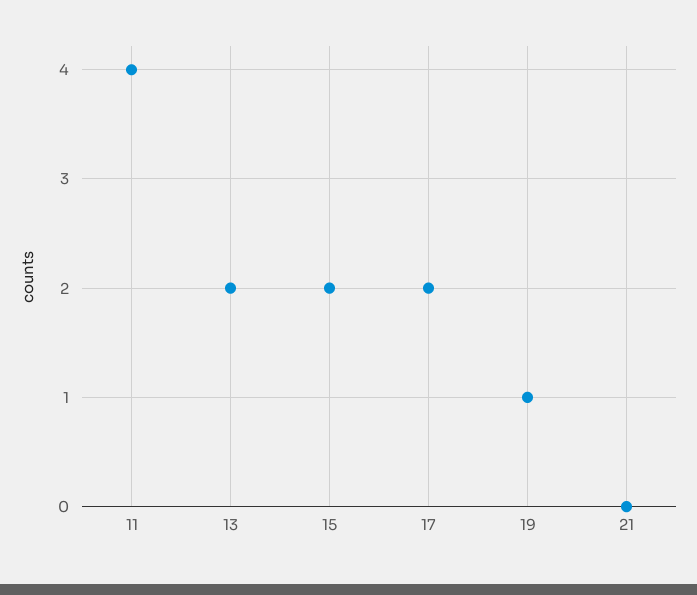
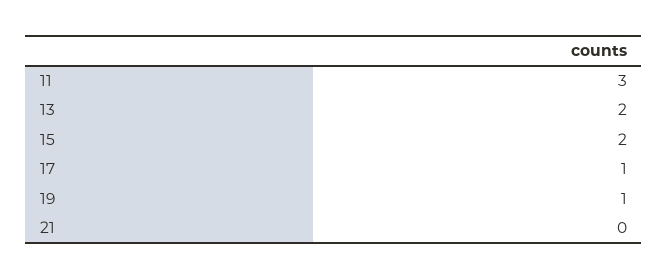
11: 4 -> 3
17: 2 -> 1

